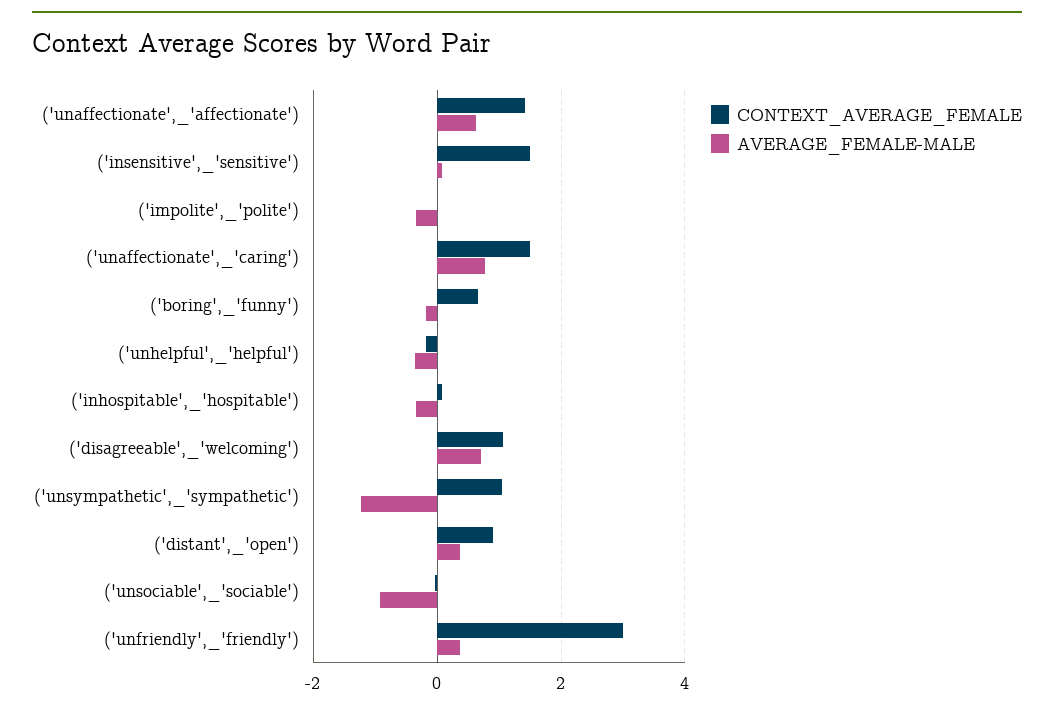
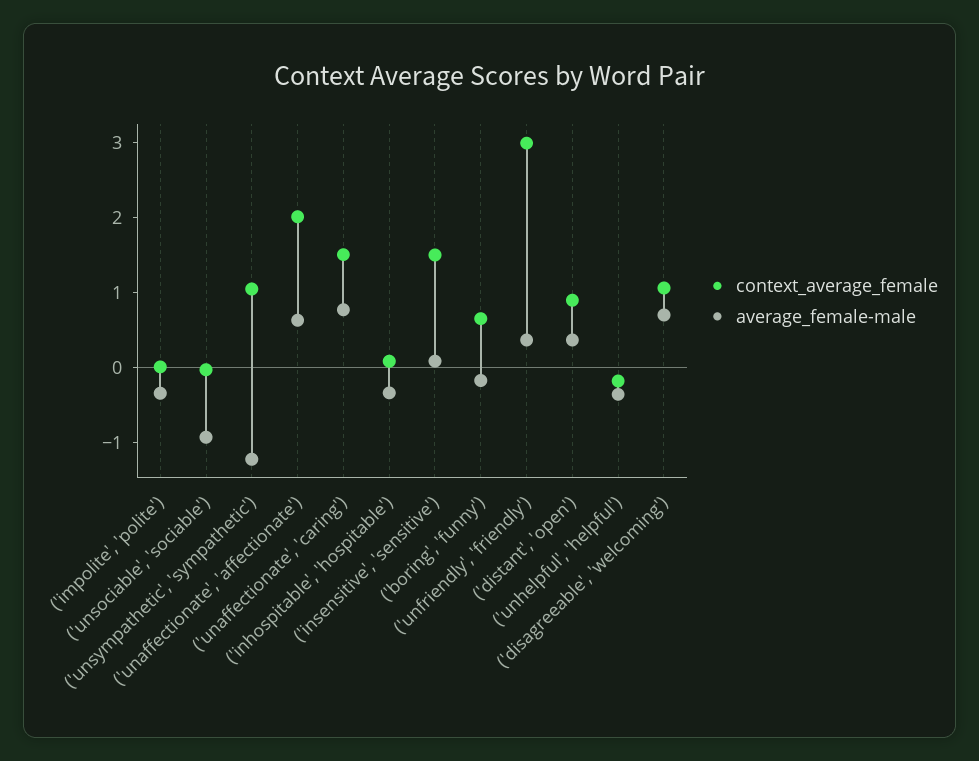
CONTEXT_AVERAGE_FEMALE, ('unaffectionate',_'affectionate'): 1.4 -> 2

